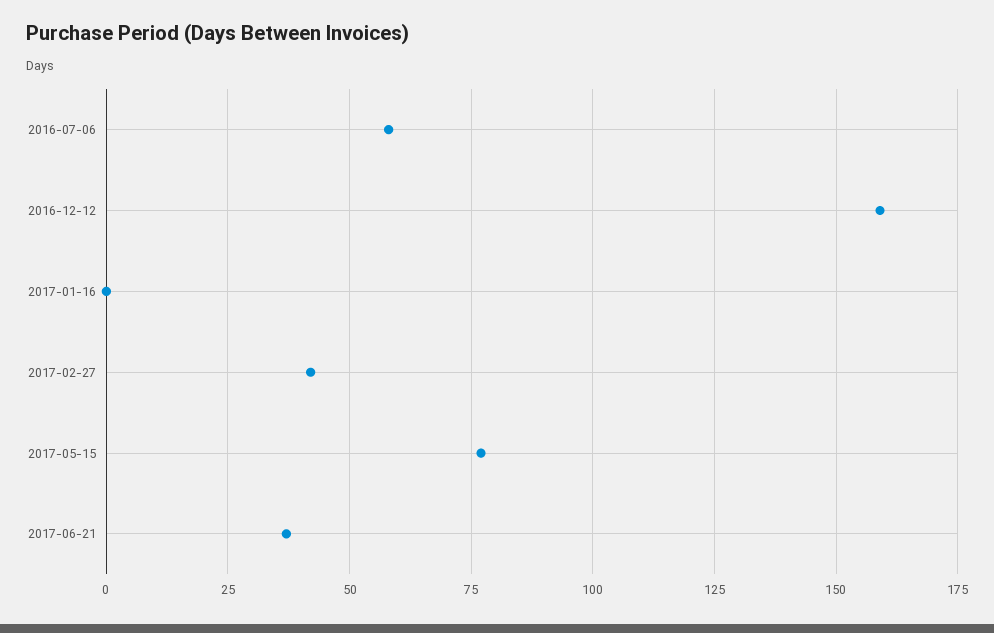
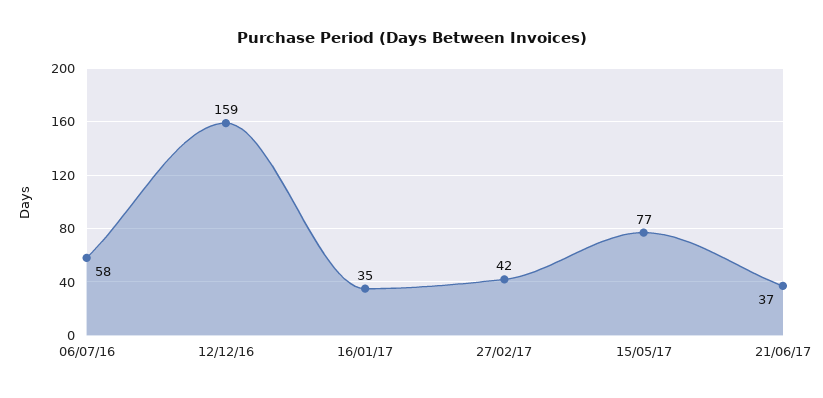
2017-01-16: 0 -> 35

